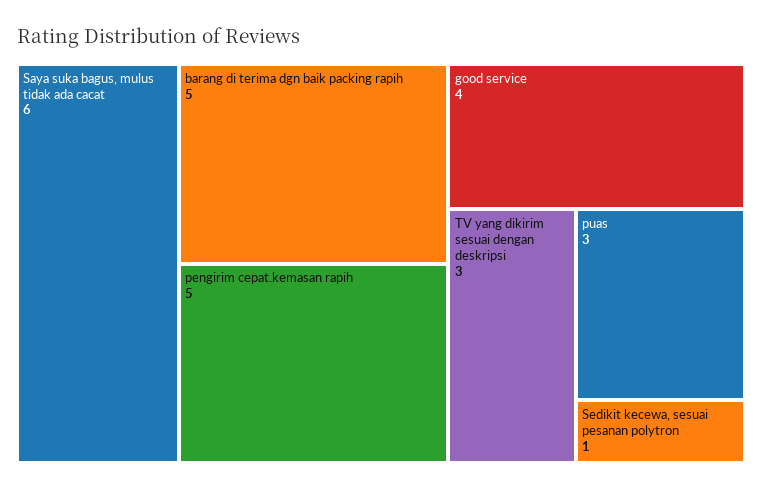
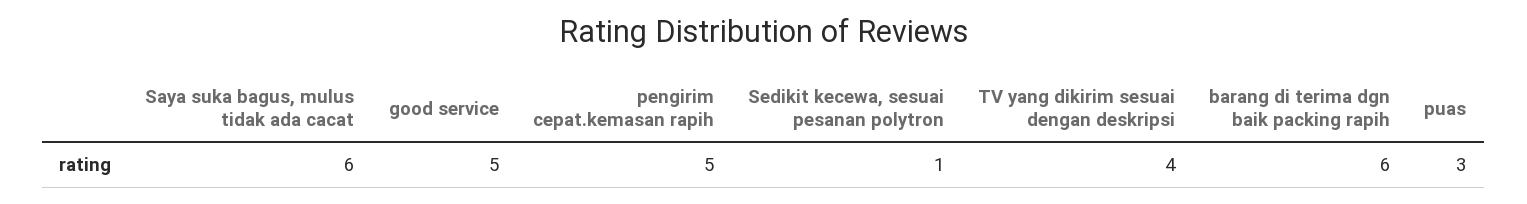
barang di terima dgn baik packing rapih: 5 -> 6
good service: 4 -> 5
TV yang dikirim sesuai dengan deskripsi: 3 -> 4

